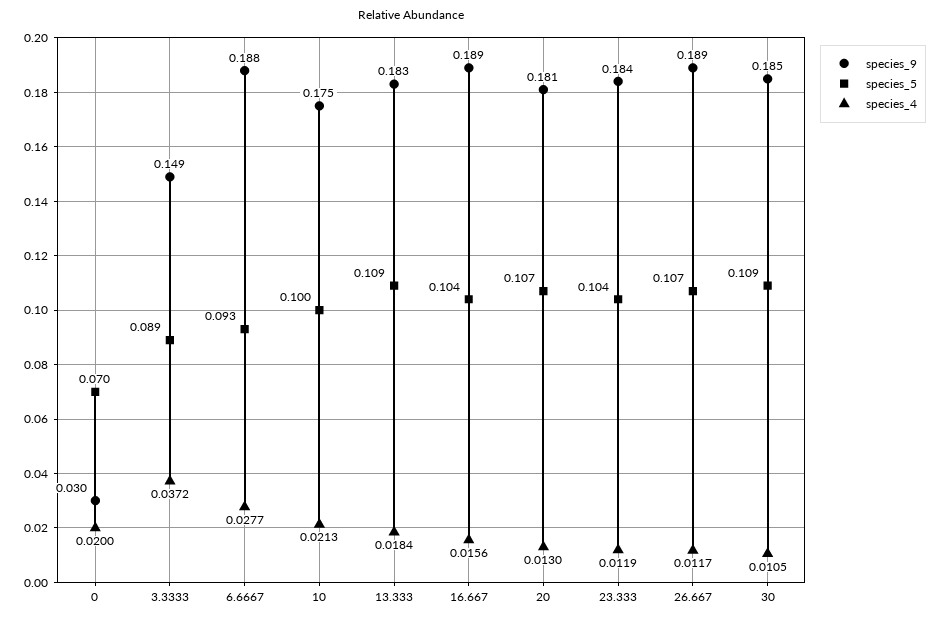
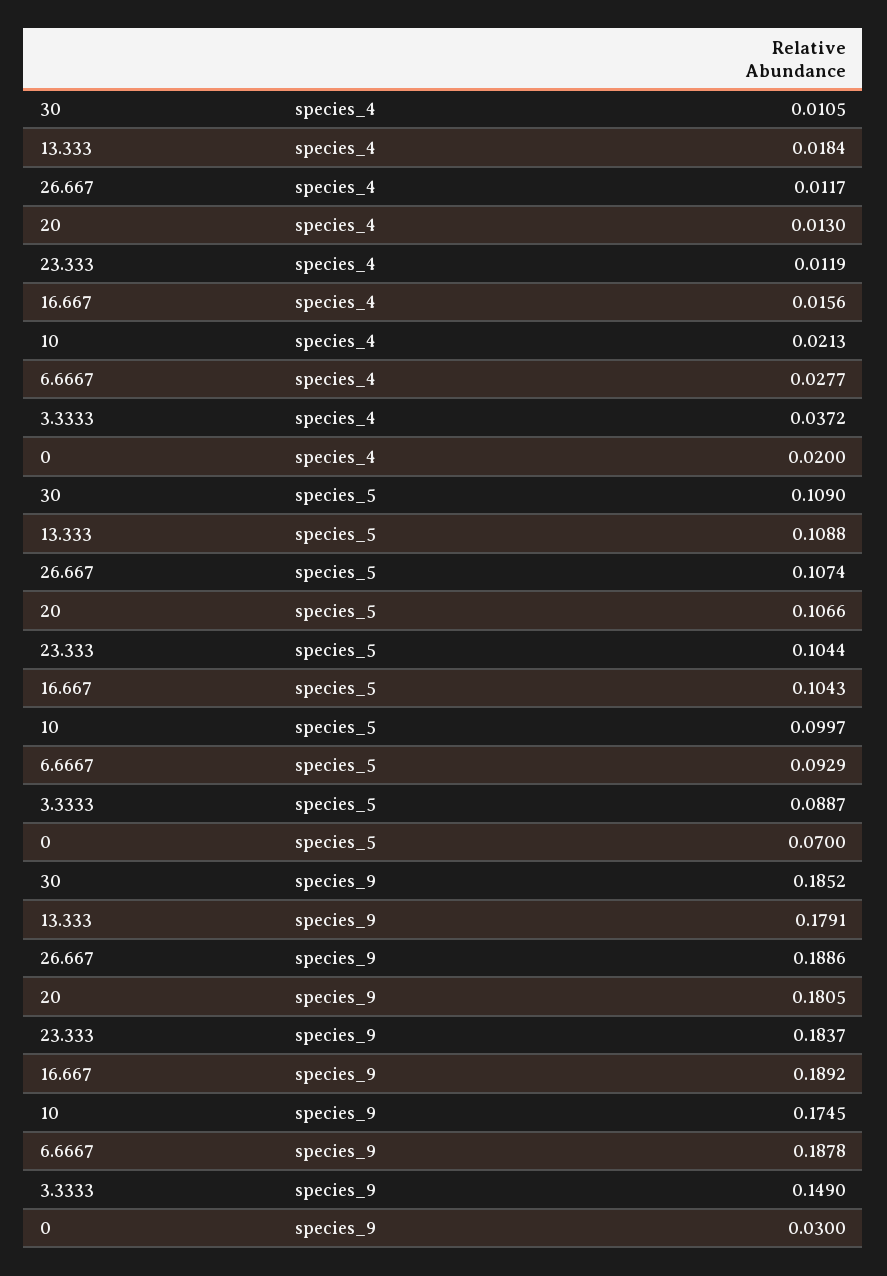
species_9, 13.333: 0.183 -> 0.1791

